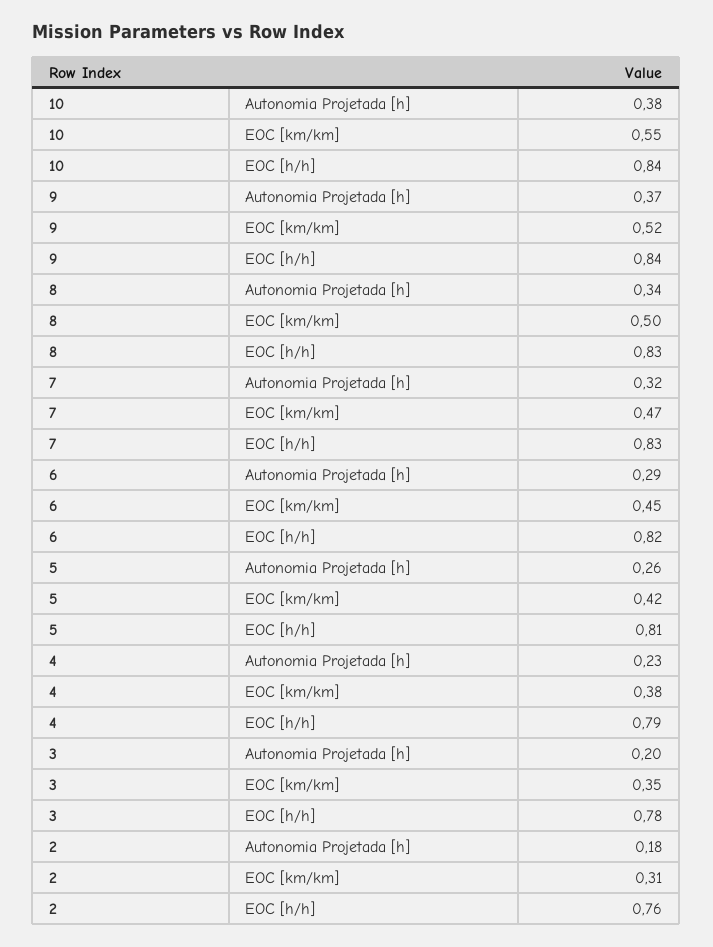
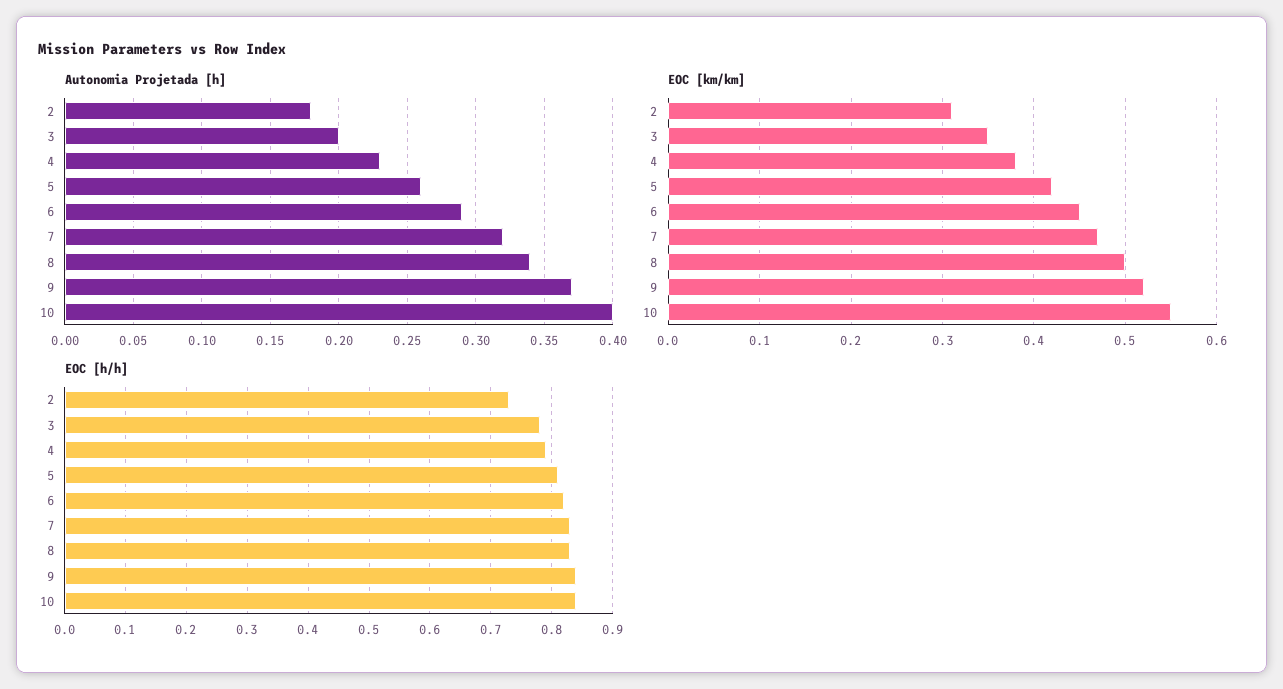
Autonomia Projetada [h], 10: 0.38 -> 0.4
EOC [h/h], 2: 0.76 -> 0.73

